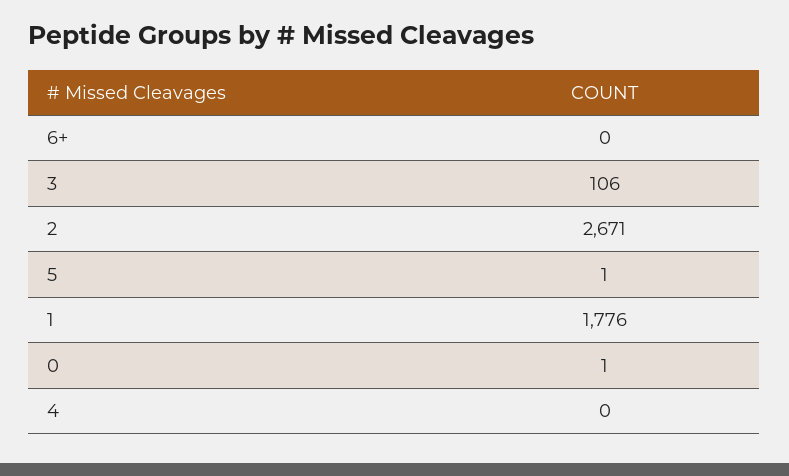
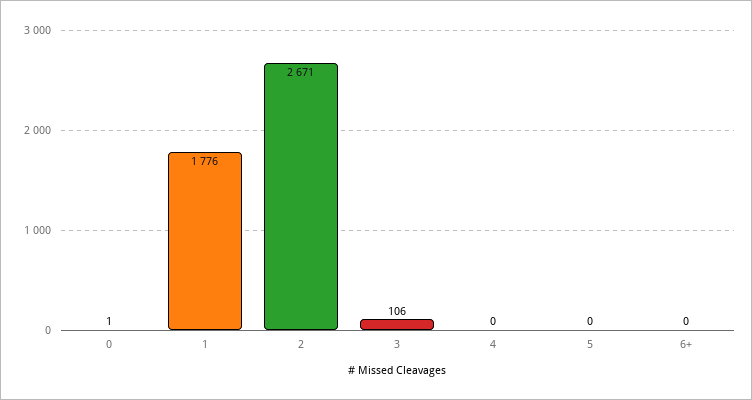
5: 1 -> 0

